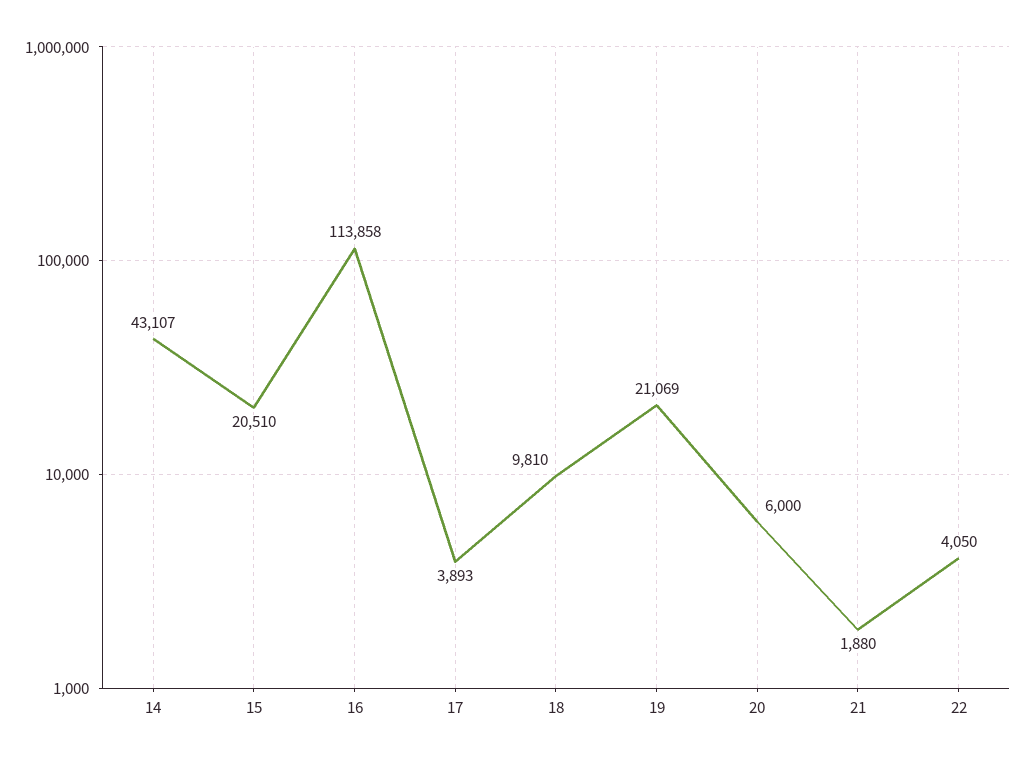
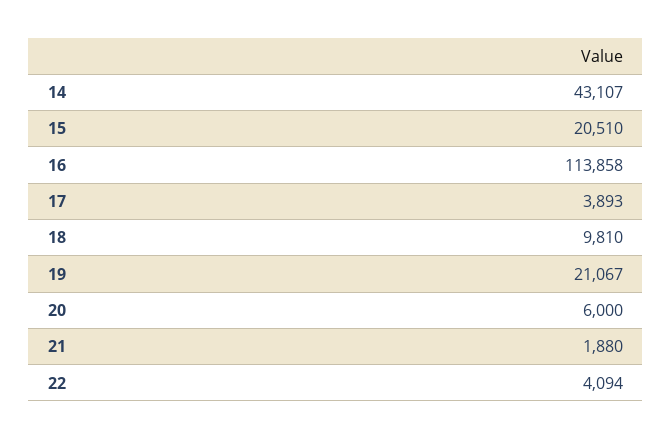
19: 21069 -> 21067
22: 4050 -> 4094

